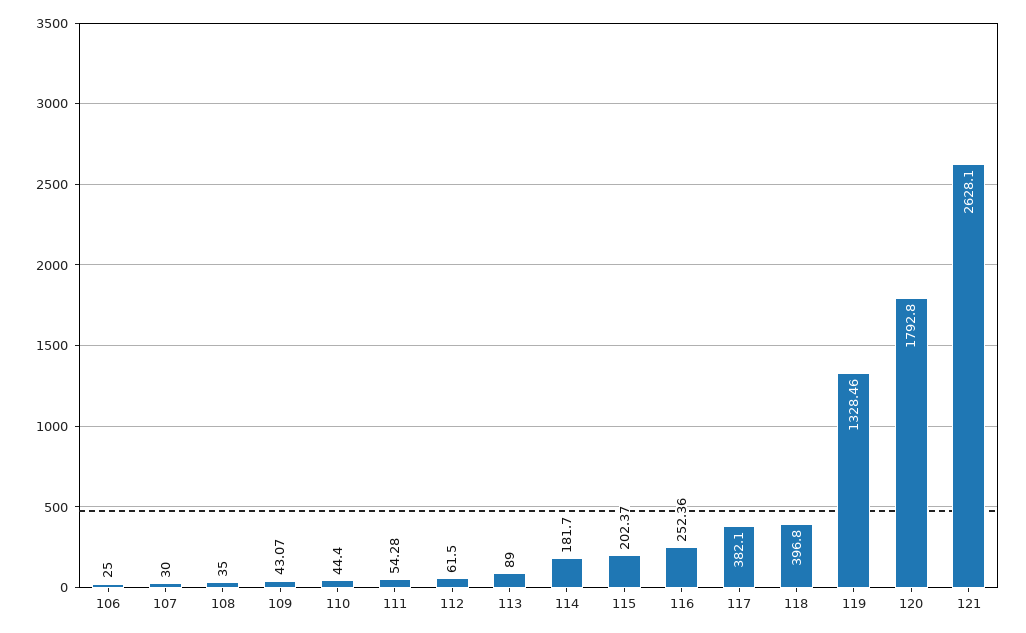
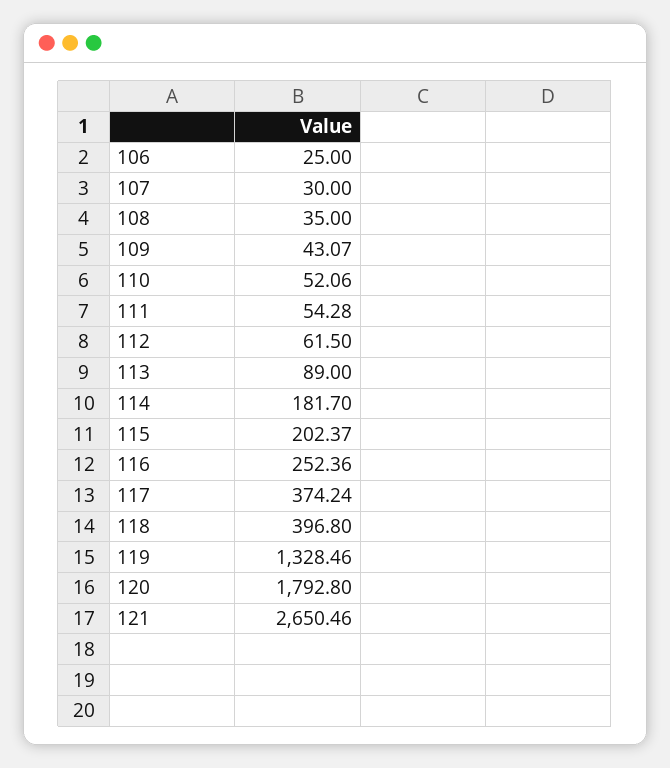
110: 44.4 -> 52.06
117: 382.1 -> 374.24
121: 2628.1 -> 2650.46

